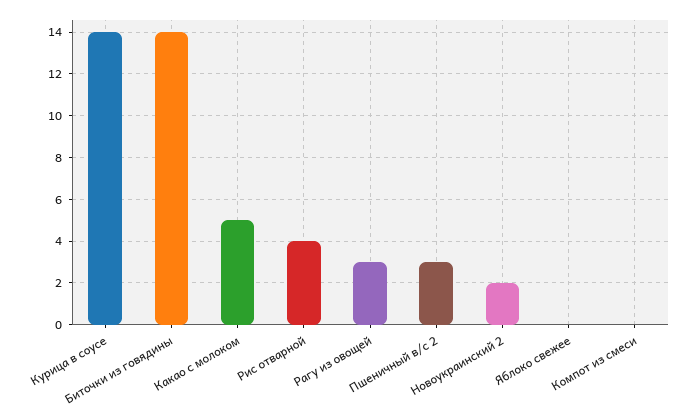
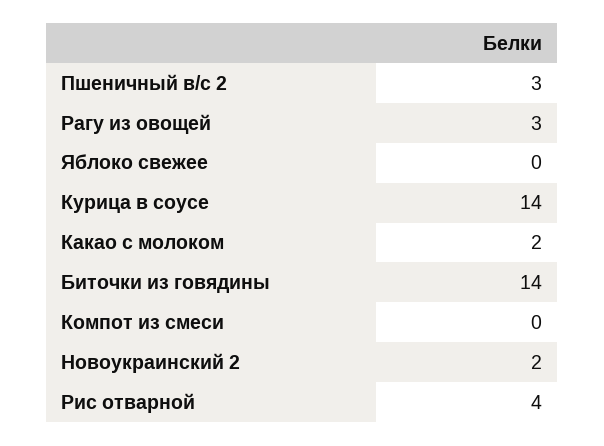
Какао с молоком: 5 -> 2

